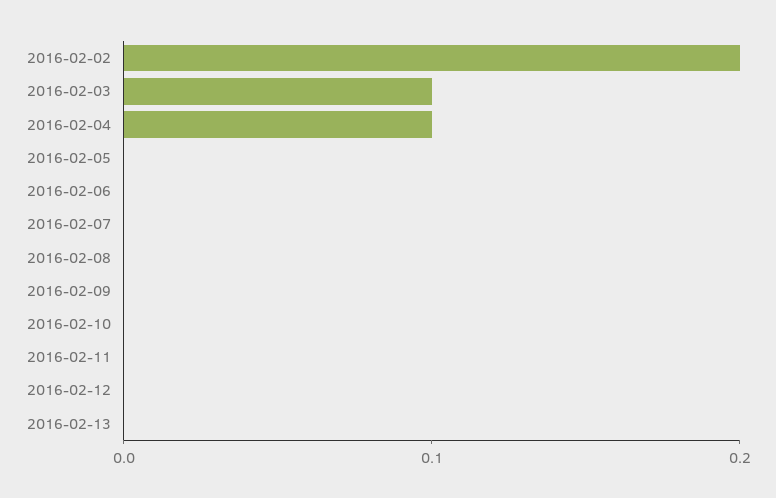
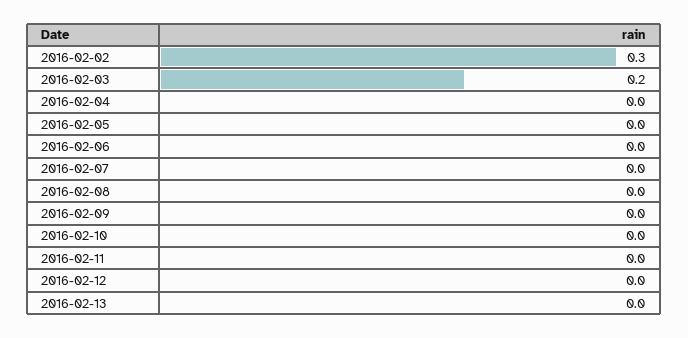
2016-02-02: 0.2 -> 0.3
2016-02-03: 0.1 -> 0.2
2016-02-04: 0.1 -> 0

